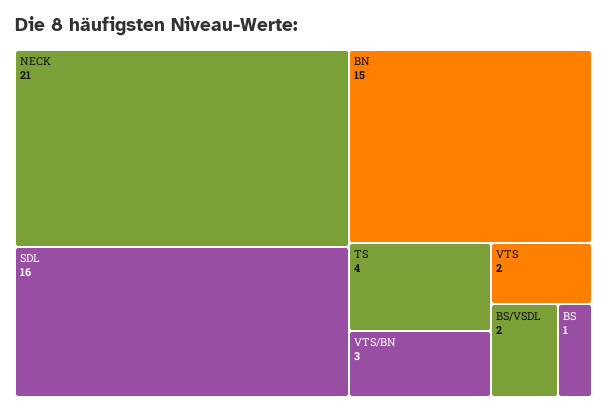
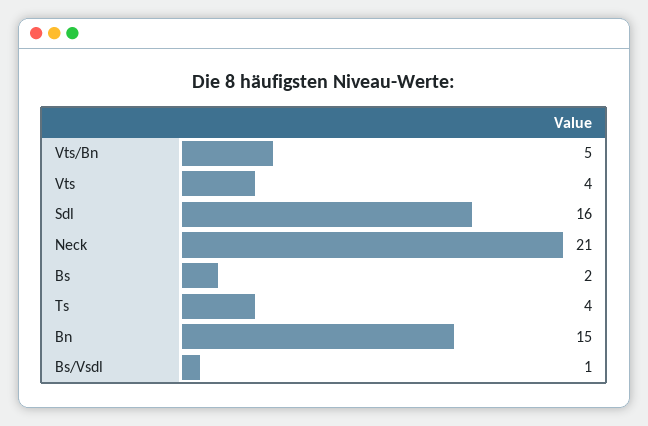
VTS/BN: 3 -> 5
VTS: 2 -> 4
BS/VSDL: 2 -> 1
BS: 1 -> 2

